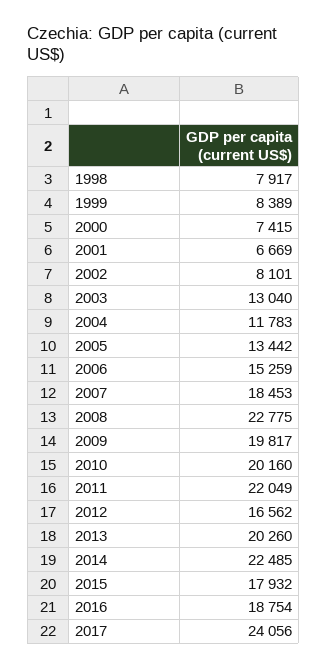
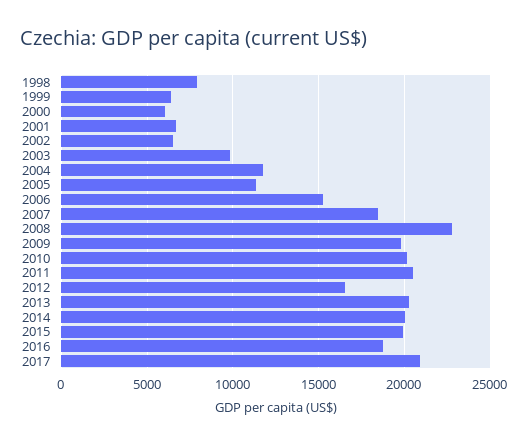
1999: 8389 -> 6500
2000: 7415 -> 6000
2002: 8101 -> 6500
2003: 13040 -> 10000
2005: 13442 -> 11500
2011: 22049 -> 20500
2014: 22485 -> 20000
2015: 17932 -> 20000
2017: 24056 -> 21000

